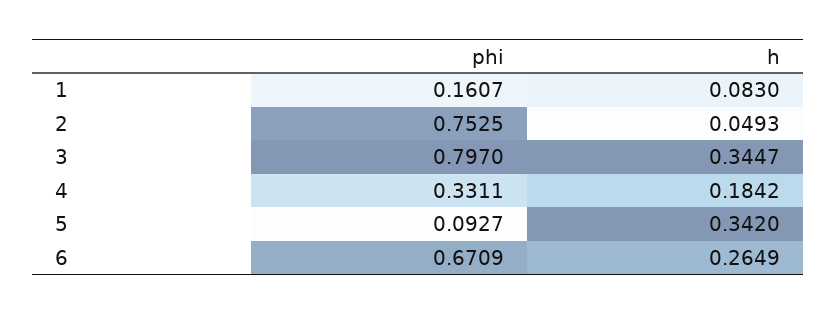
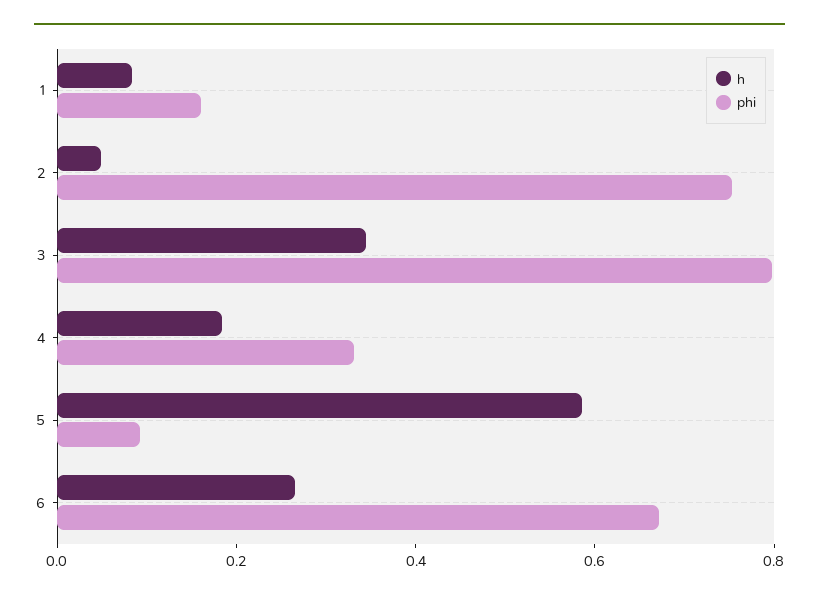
h, 5: 0.342 -> 0.6

